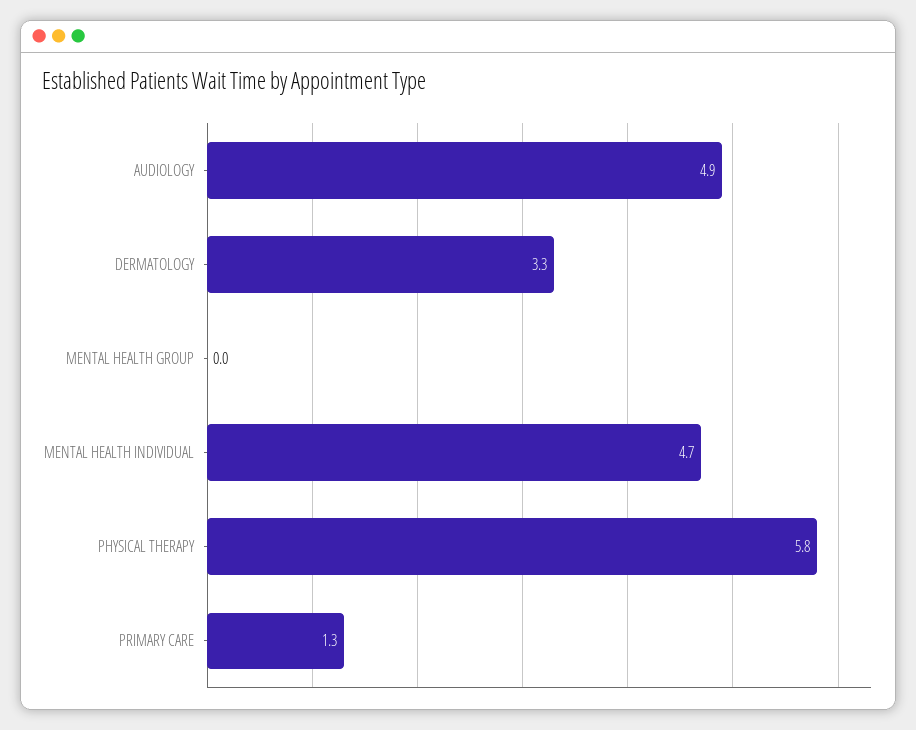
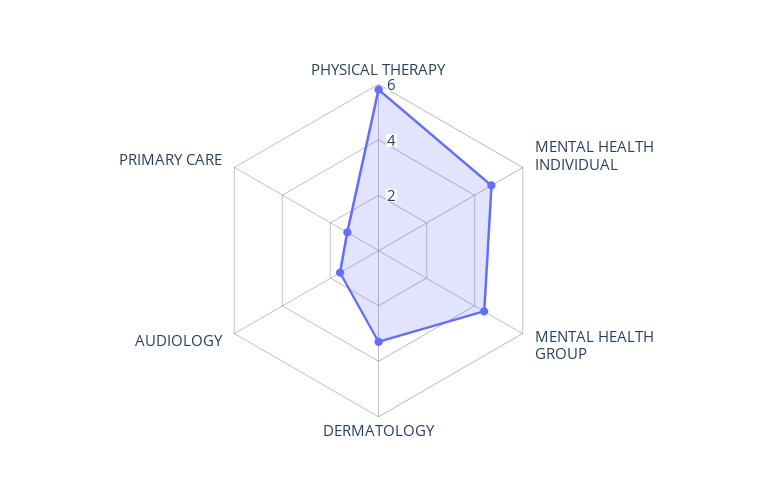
AUDIOLOGY: 4.9 -> 1.5
MENTAL HEALTH GROUP: 0 -> 4.5

